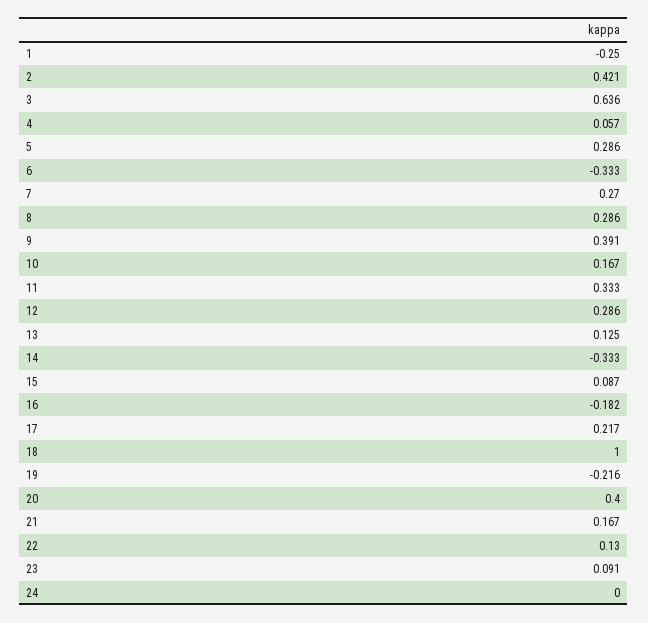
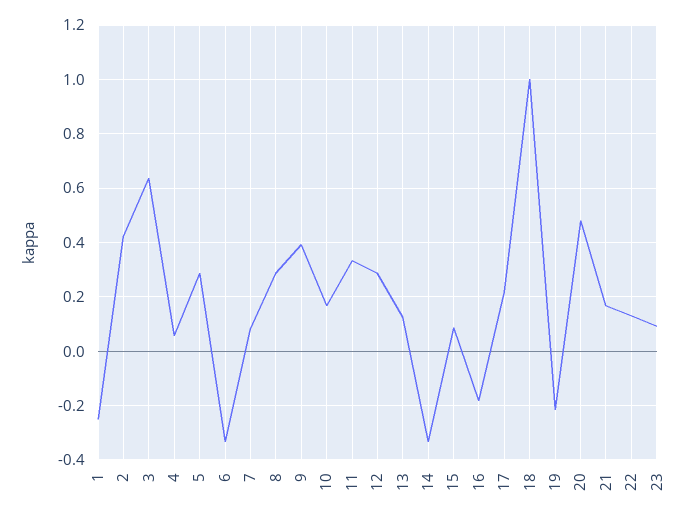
7: 0.27 -> 0.075
20: 0.4 -> 0.475
24: 0 -> none

